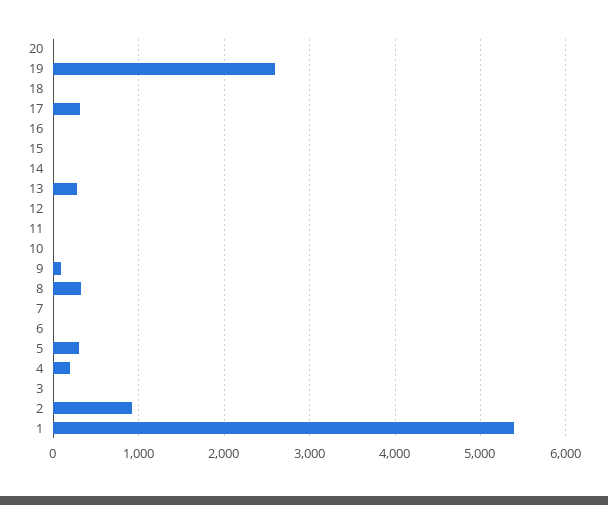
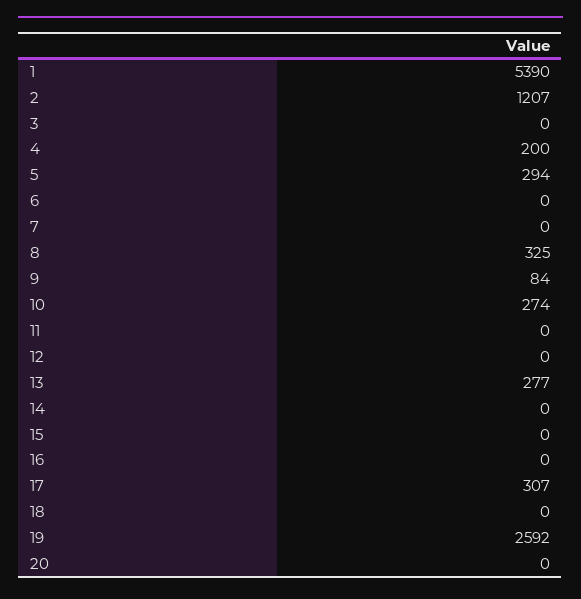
10: 0 -> 274
2: 900 -> 1207

